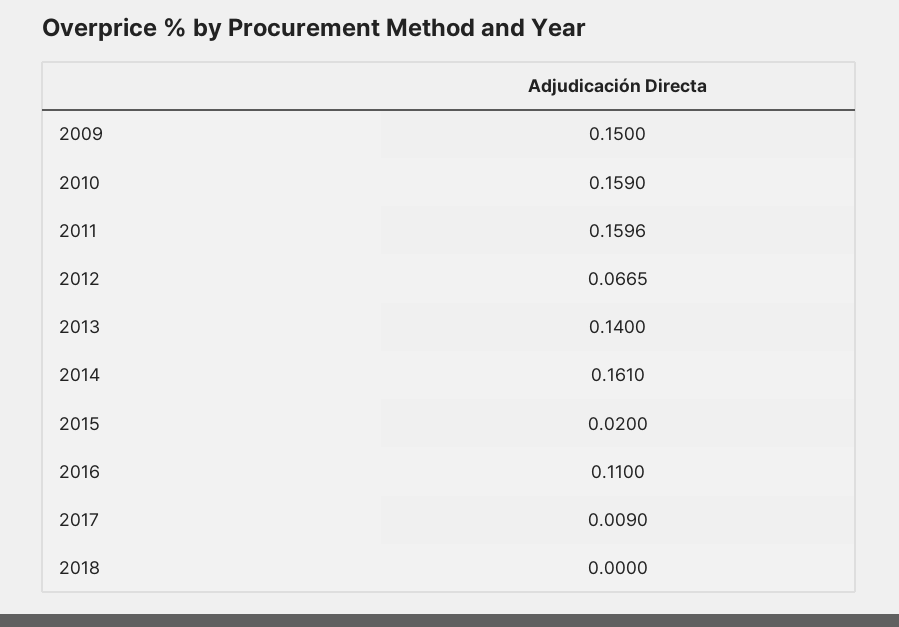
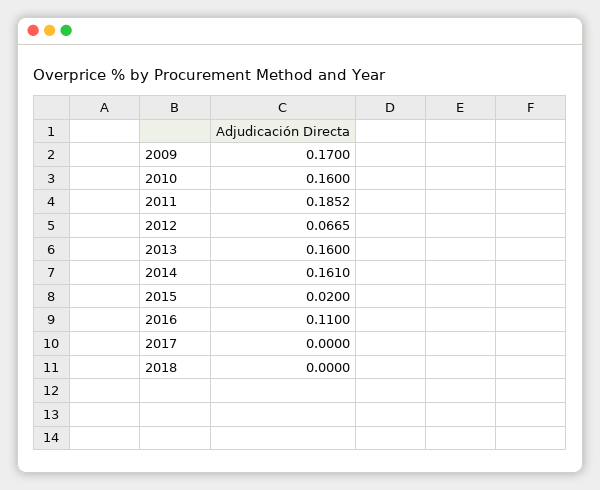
2009: 0.15 -> 0.17
2010: 0.159 -> 0.16
2011: 0.1596 -> 0.1852
2013: 0.14 -> 0.16
2017: 0.009 -> 0

